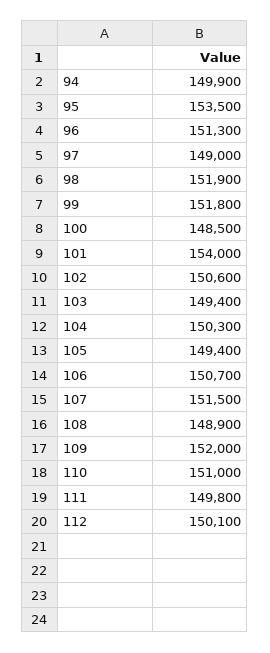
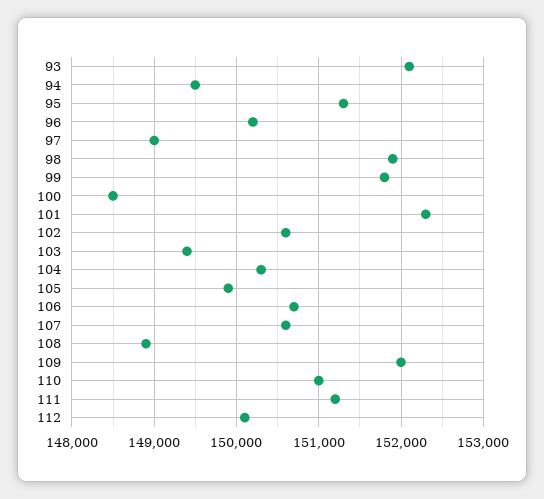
94: 149900 -> 149500
95: 153500 -> 151300
96: 151300 -> 150200
101: 154000 -> 152300
105: 149400 -> 149900
107: 151500 -> 150600
111: 149800 -> 151200
93: none -> 152100

